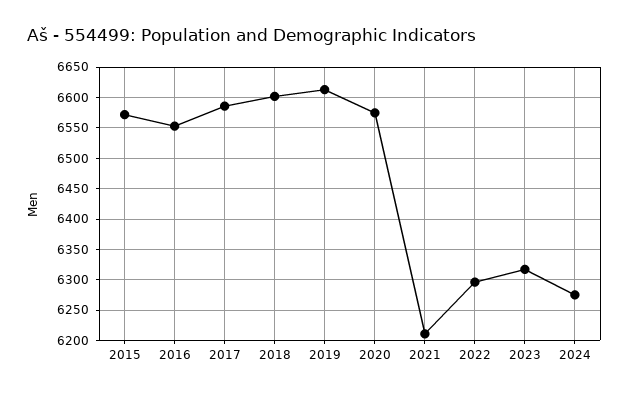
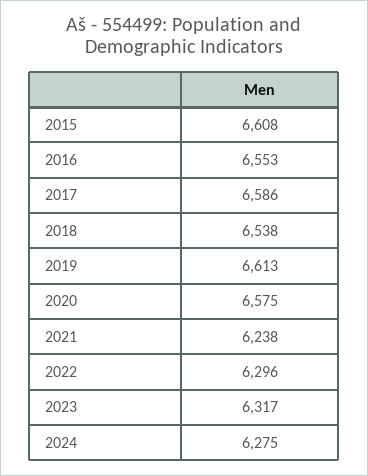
2015: 6570 -> 6608
2018: 6600 -> 6538
2021: 6210 -> 6238

